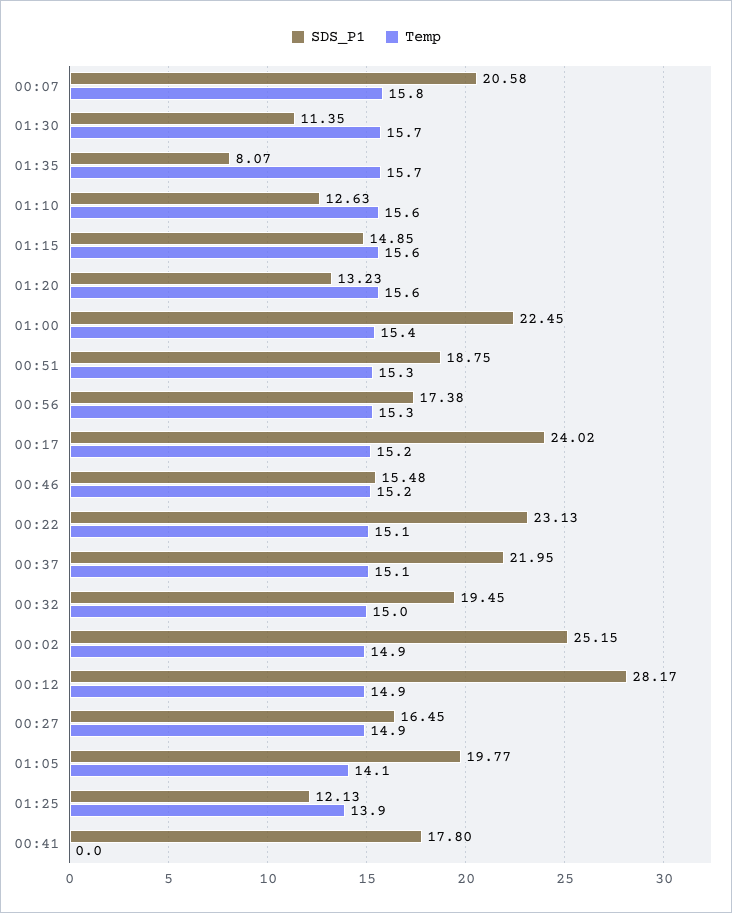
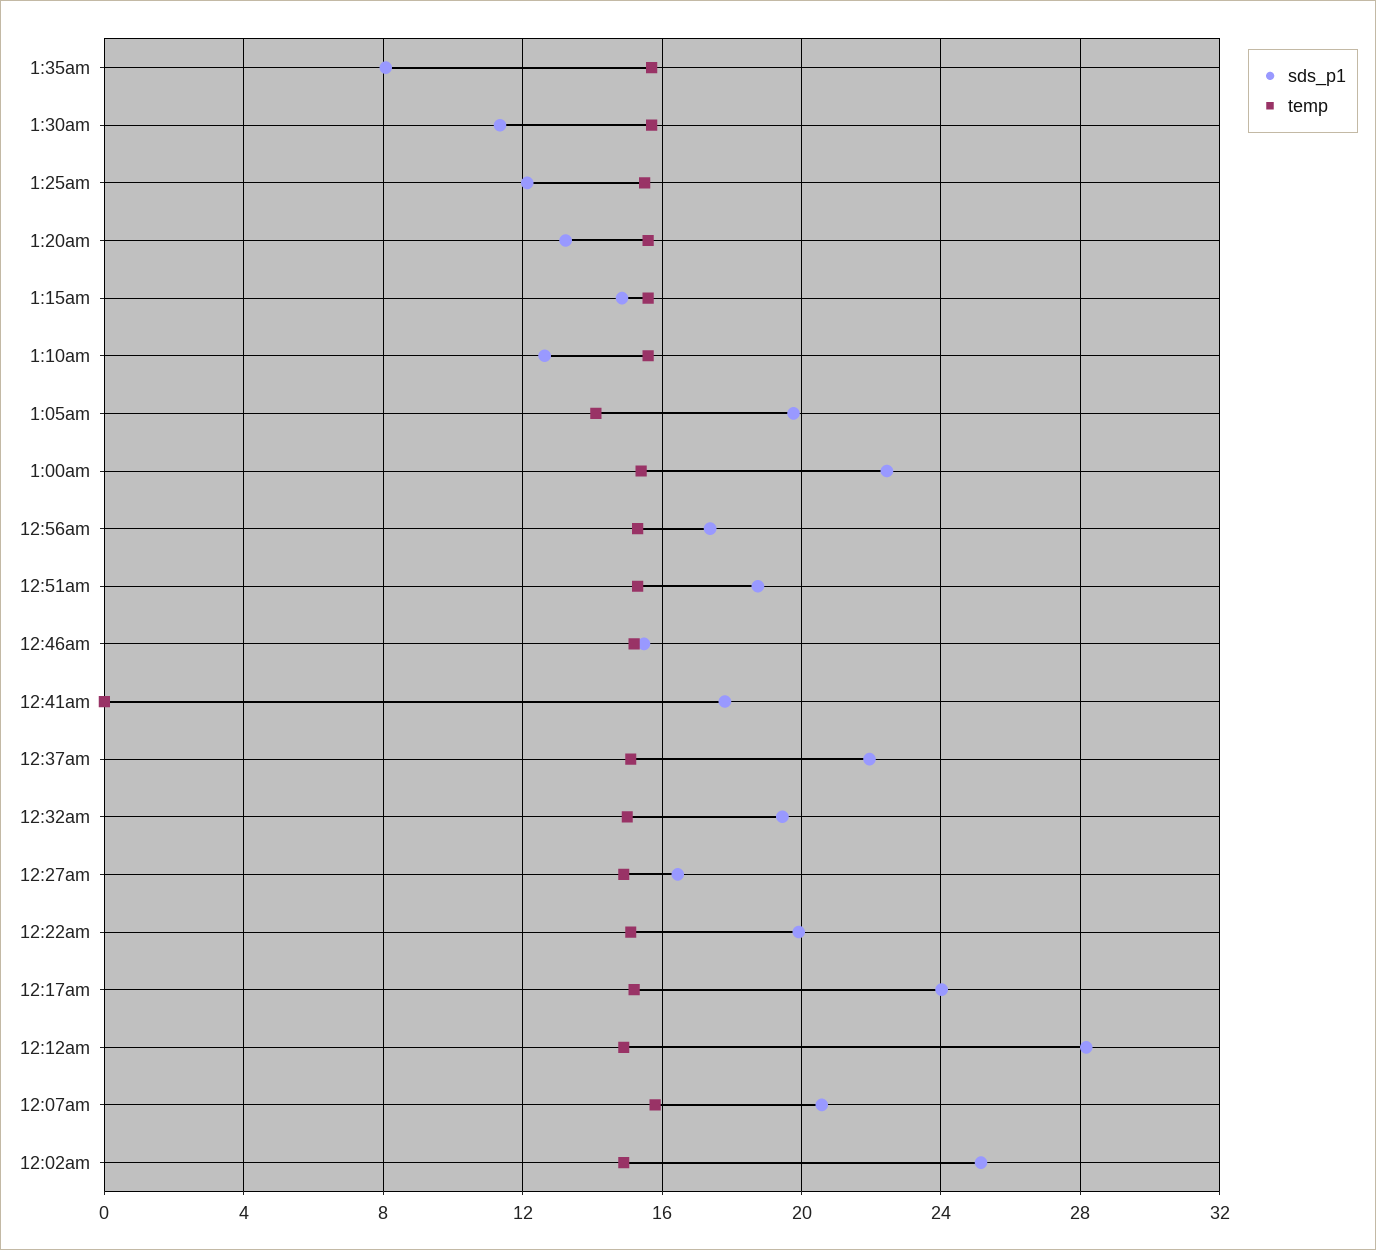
SDS_P1, 00:22: 23.13 -> 20
Temp, 01:25: 13.9 -> 15.5

